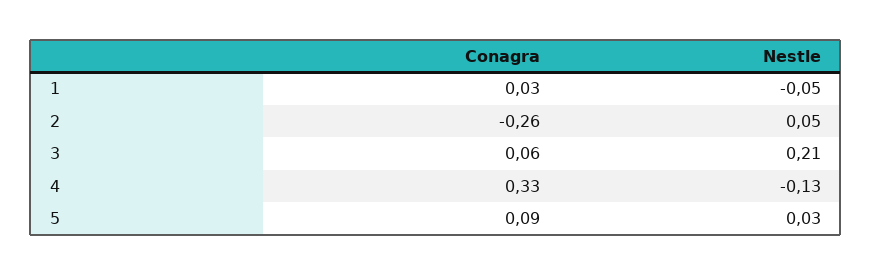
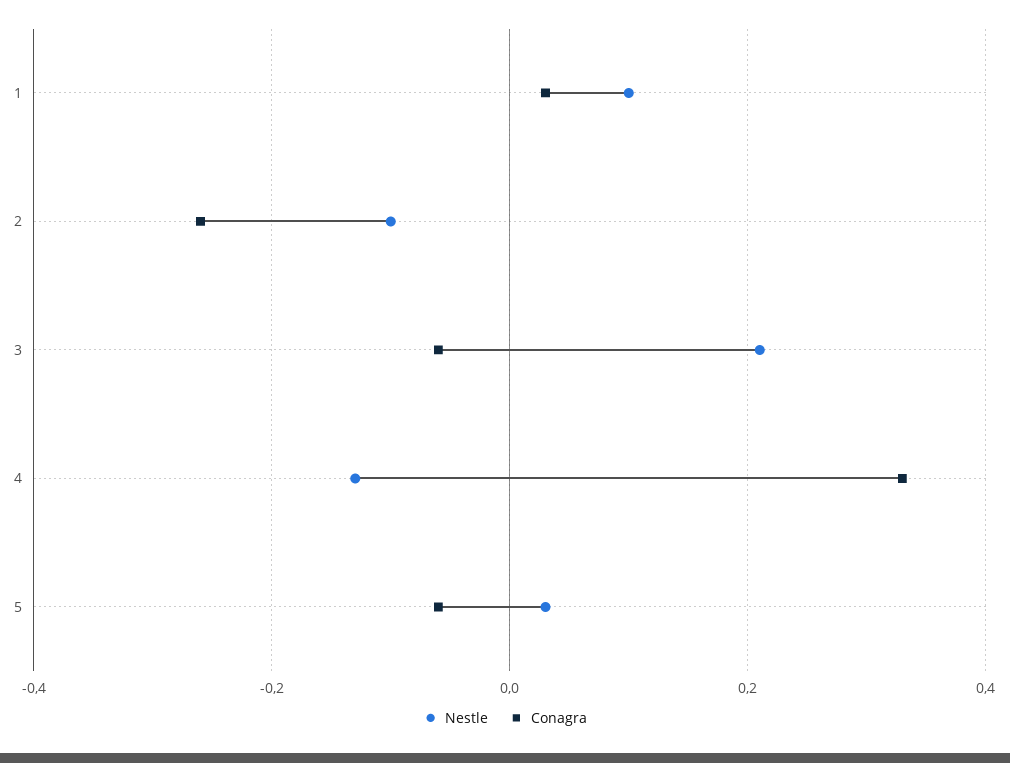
Nestle, 1: -0.05 -> 0.1
Nestle, 2: 0.05 -> -0.1
Conagra, 3: 0.06 -> -0.05
Conagra, 5: 0.09 -> -0.05

